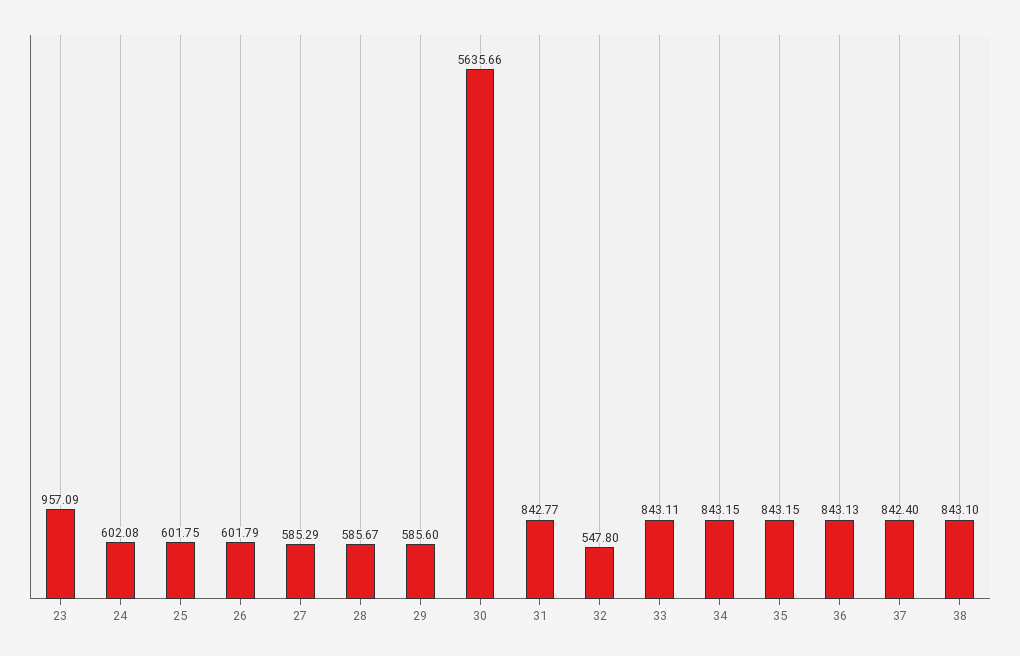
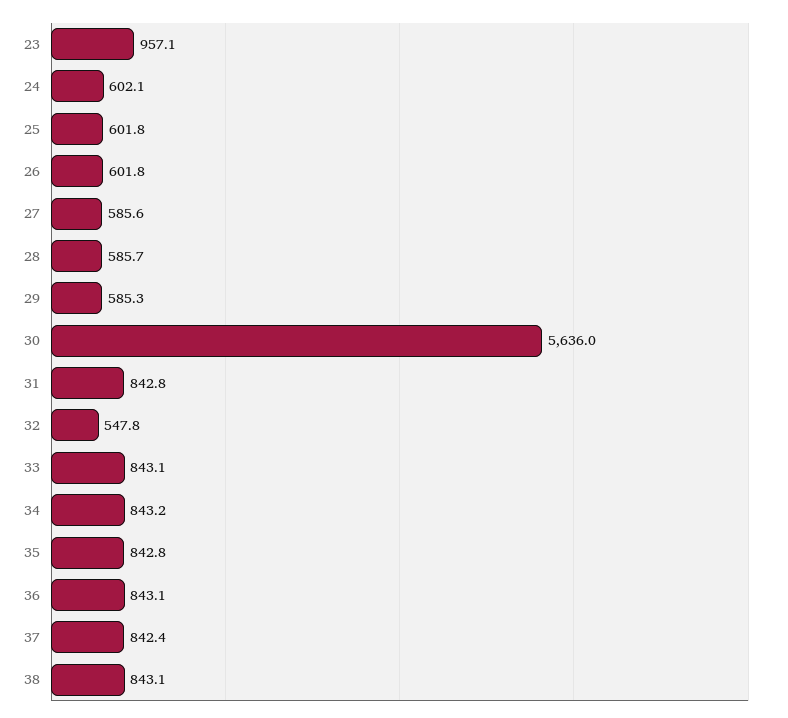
27: 585.29 -> 585.6
29: 585.6 -> 585.3
30: 5635.66 -> 5636
35: 843.15 -> 842.8

